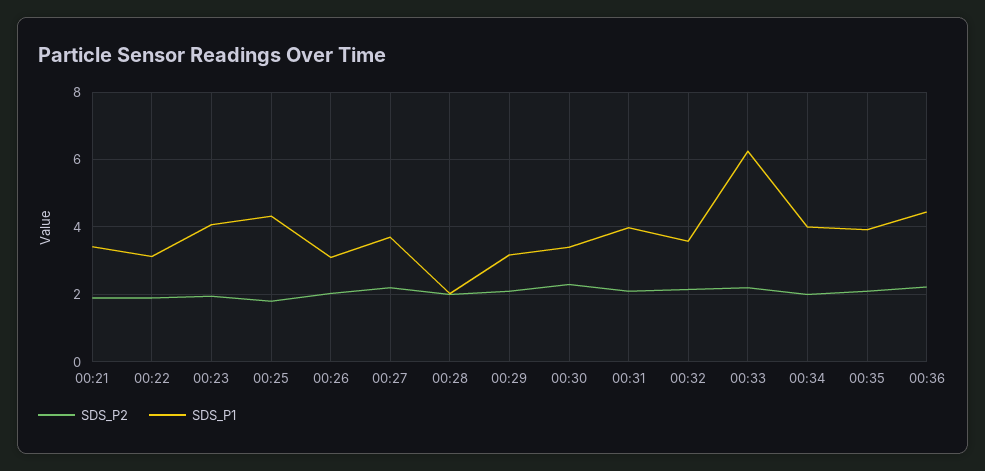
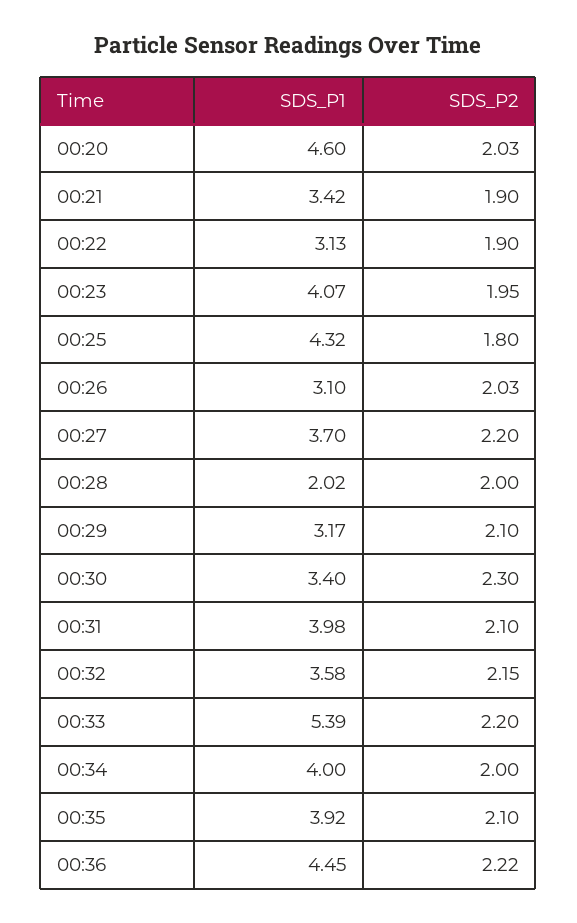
SDS_P1, 00:33: 6.2 -> 5.39
SDS_P1, 00:20: none -> 4.6
SDS_P2, 00:20: none -> 2.03

